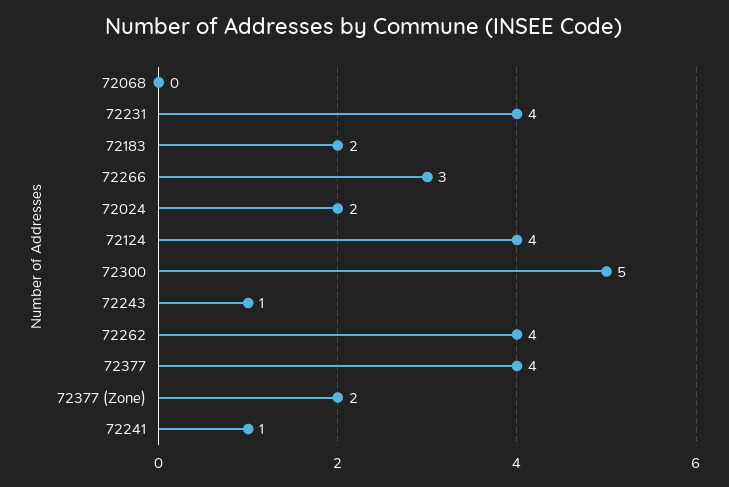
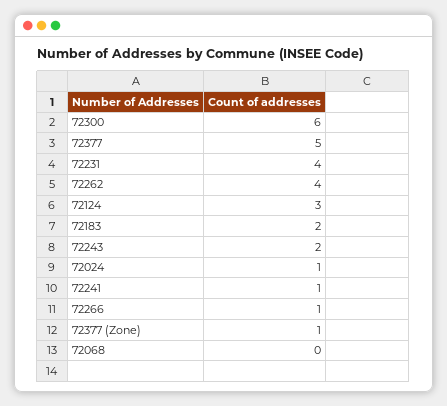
72266: 3 -> 1
72024: 2 -> 1
72124: 4 -> 3
72300: 5 -> 6
72243: 1 -> 2
72377: 4 -> 5
72377 (Zone): 2 -> 1

